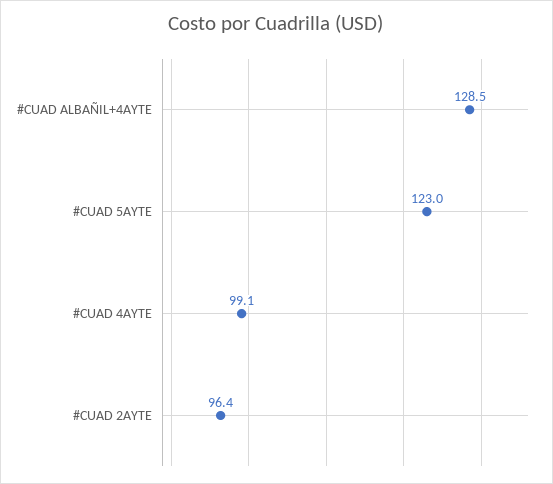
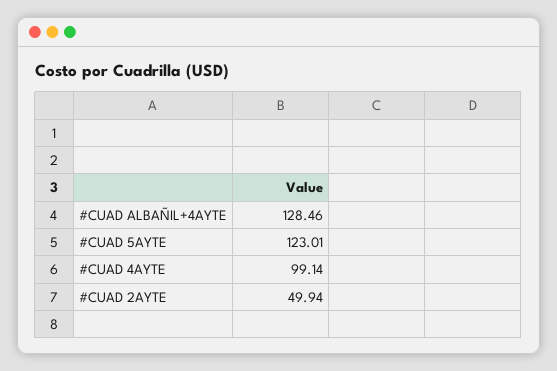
#CUAD 2AYTE: 96.4 -> 49.94

